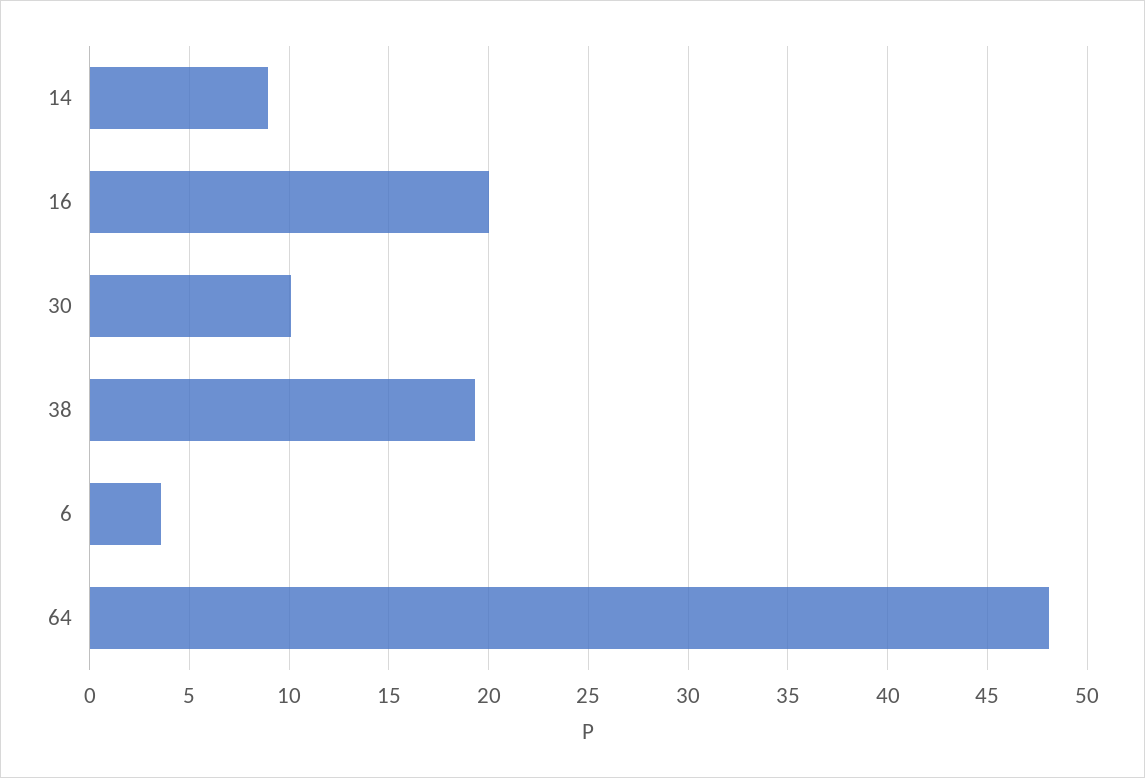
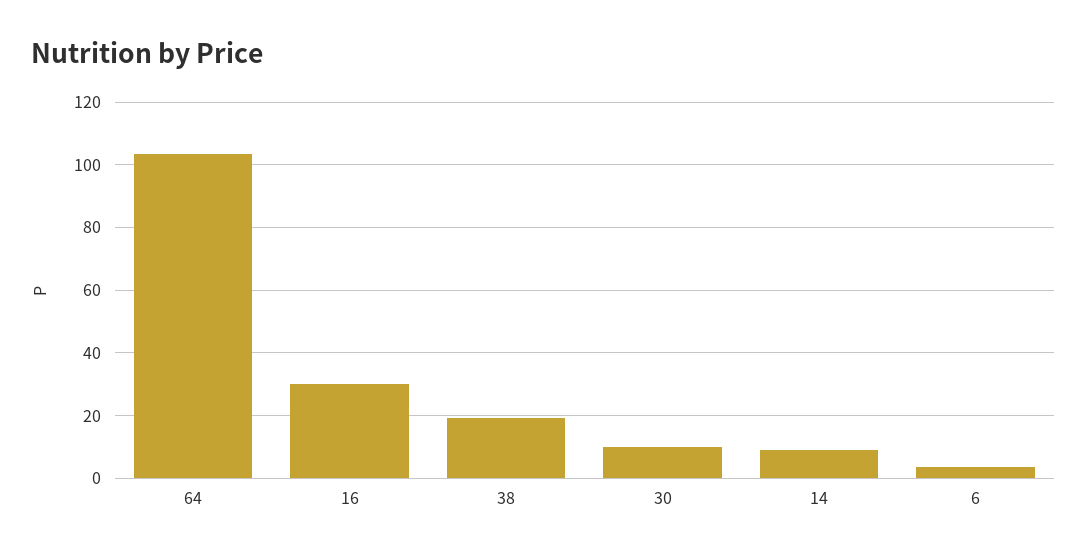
16: 20 -> 30
64: 48 -> 104

